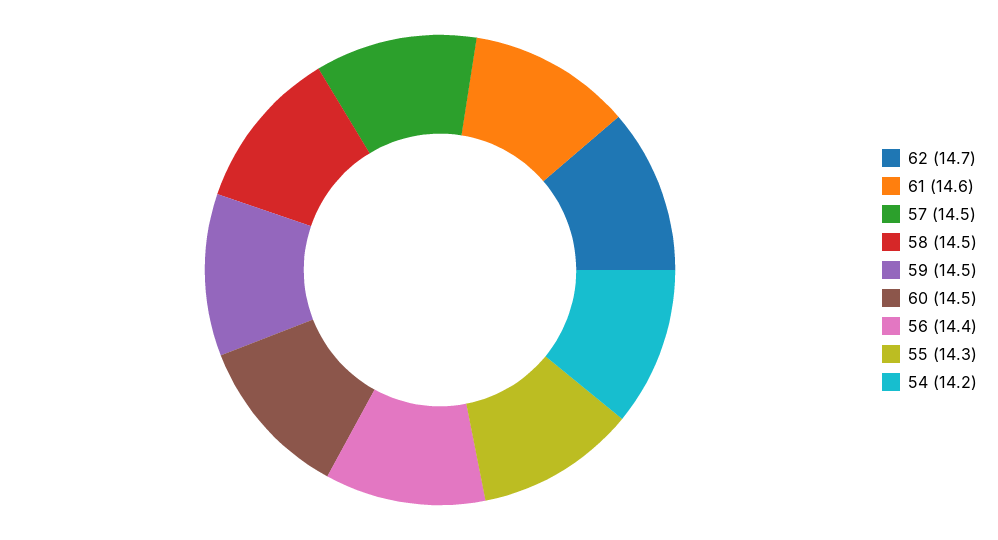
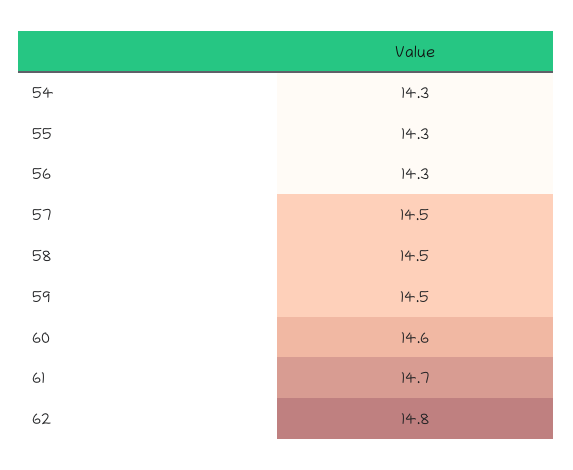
62: 14.7 -> 14.8
61: 14.6 -> 14.7
60: 14.5 -> 14.6
56: 14.4 -> 14.3
54: 14.2 -> 14.3

